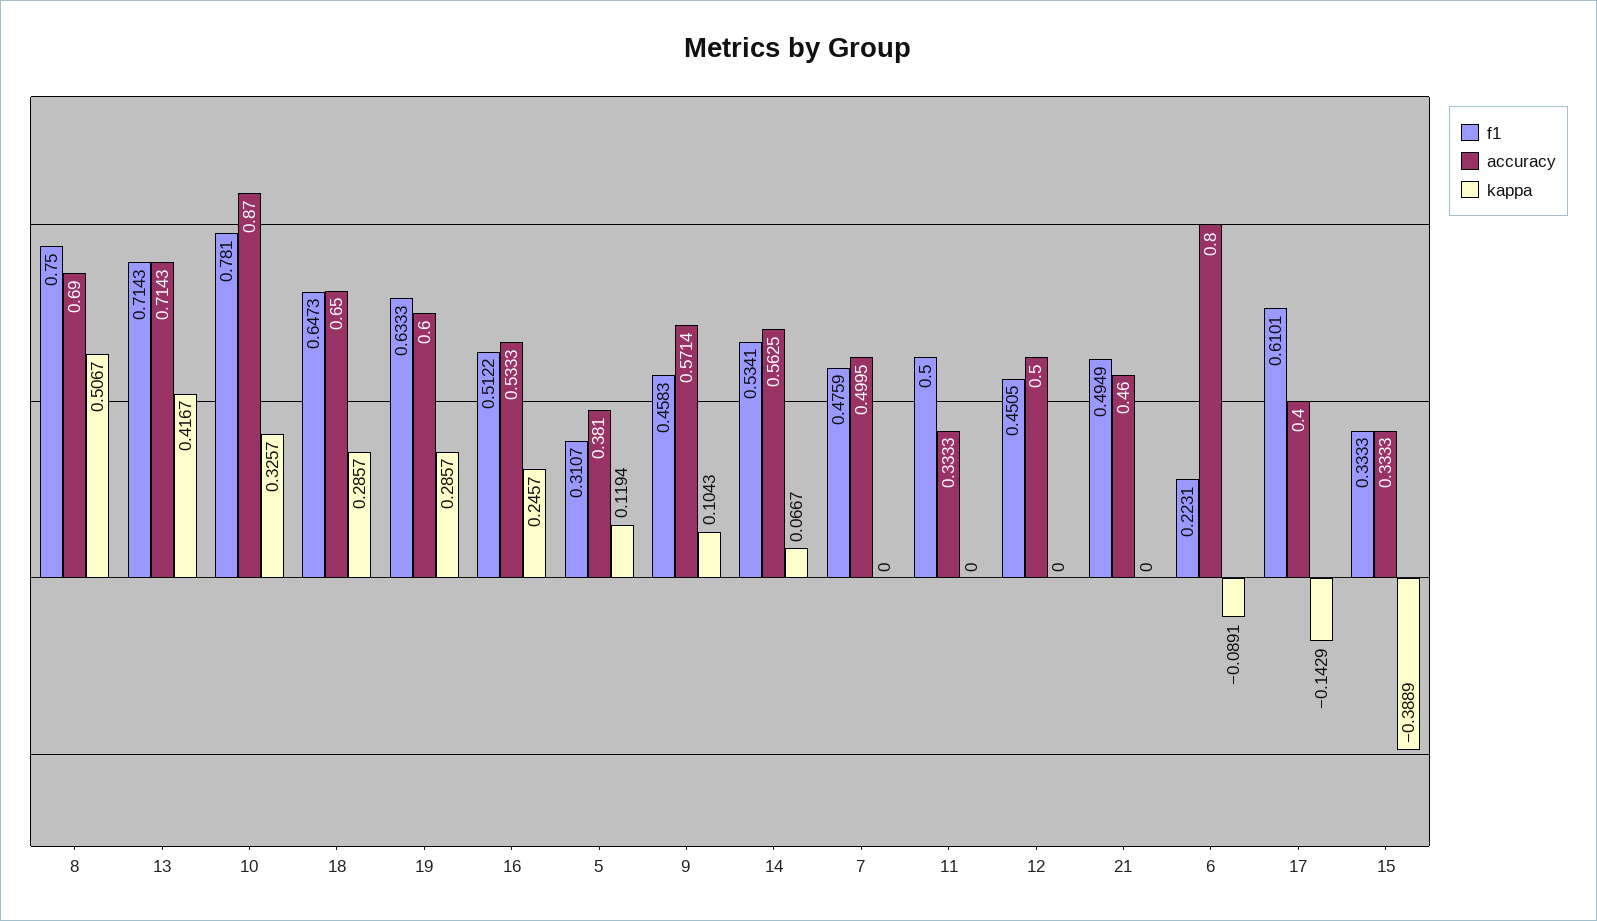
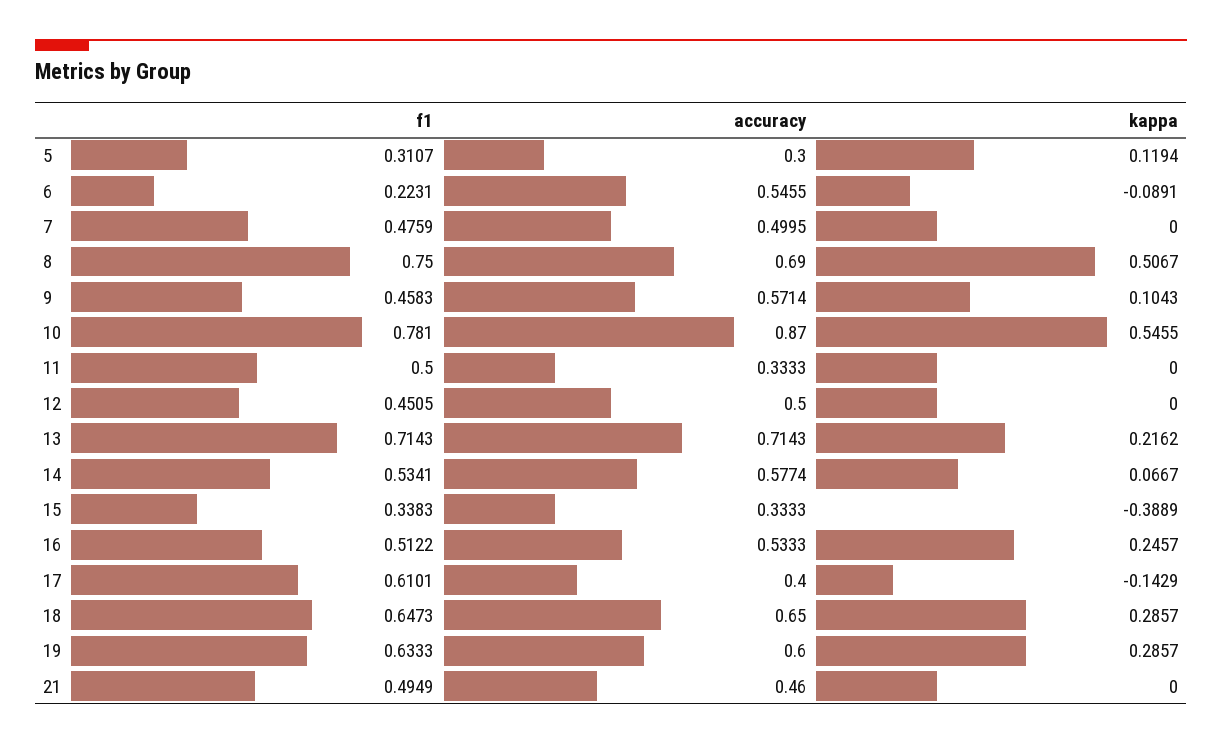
kappa, 13: 0.4167 -> 0.2162
kappa, 10: 0.3257 -> 0.5455
accuracy, 5: 0.381 -> 0.3
accuracy, 14: 0.5625 -> 0.5774
accuracy, 6: 0.8 -> 0.5455
f1, 15: 0.3333 -> 0.3383

